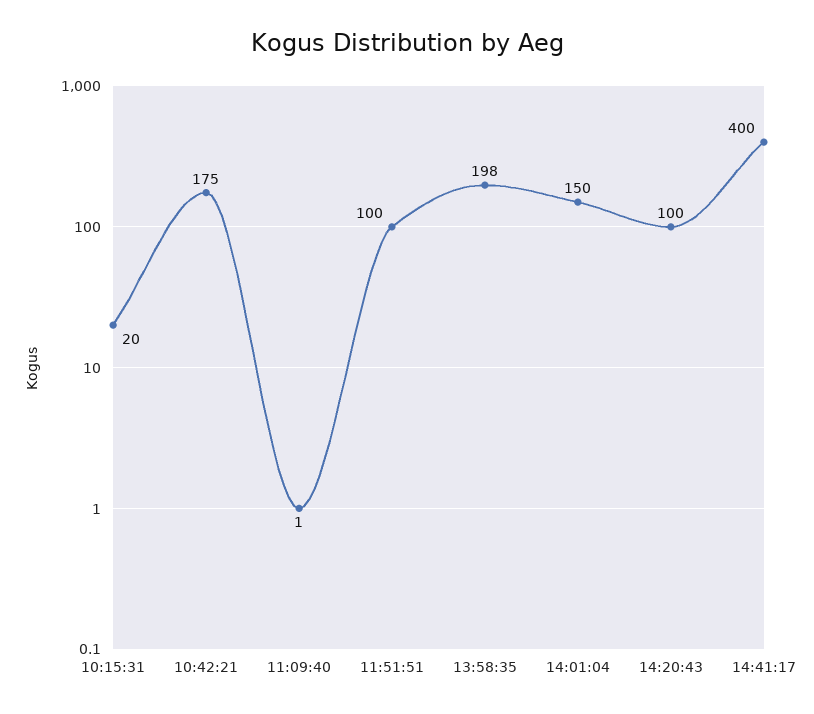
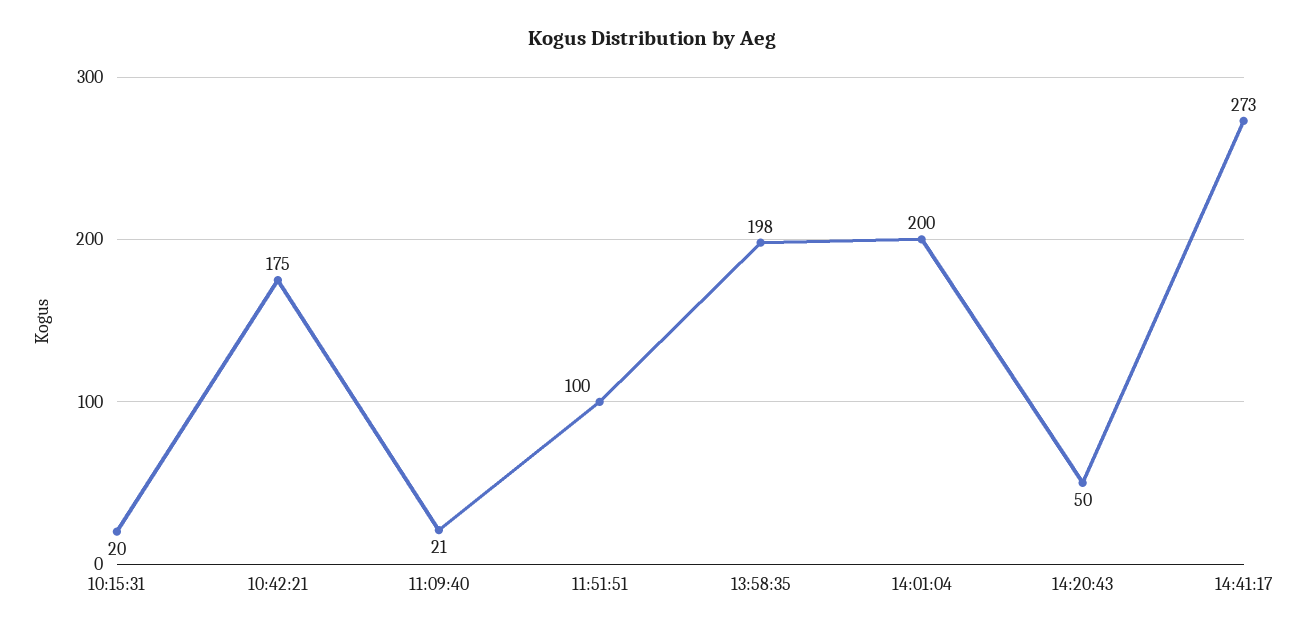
11:09:40: 1 -> 21
14:01:04: 150 -> 200
14:20:43: 100 -> 50
14:41:17: 400 -> 273

